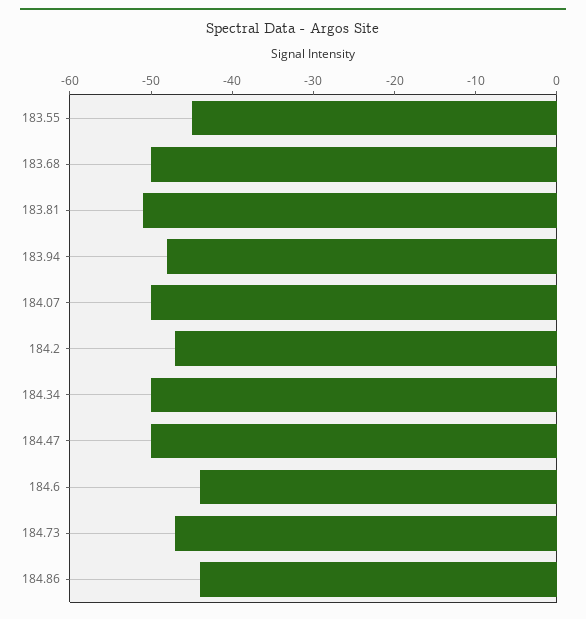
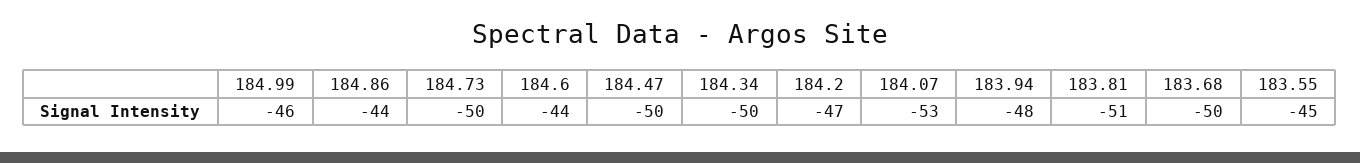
184.07: -50 -> -53
184.73: -47 -> -50
184.99: none -> -46

